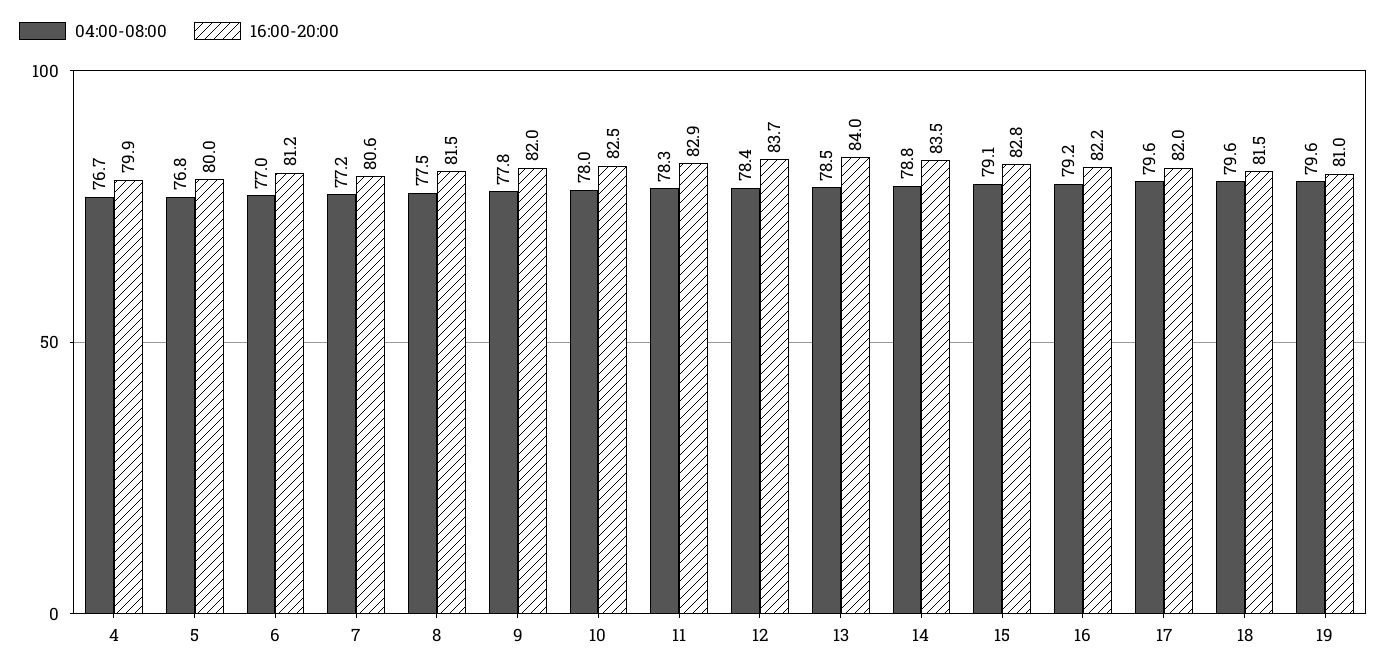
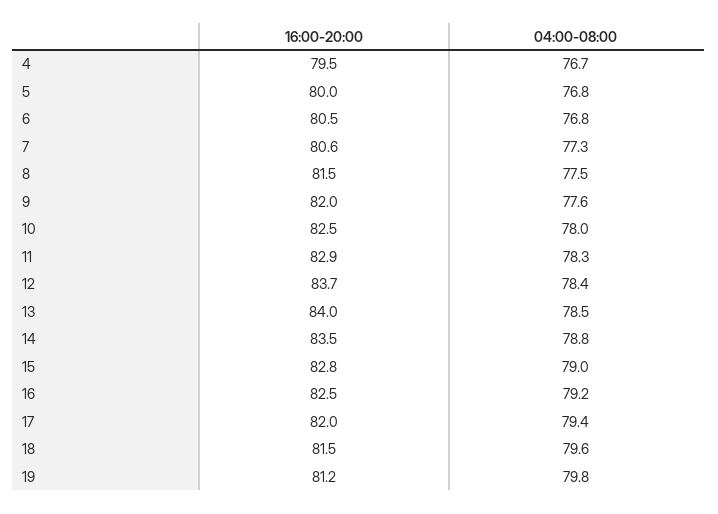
16:00-20:00, 4: 79.9 -> 79.5
04:00-08:00, 6: 77 -> 76.8
16:00-20:00, 6: 81.2 -> 80.5
04:00-08:00, 7: 77.2 -> 77.3
04:00-08:00, 9: 77.8 -> 77.6
04:00-08:00, 15: 79.1 -> 79
16:00-20:00, 16: 82.2 -> 82.5
04:00-08:00, 17: 79.6 -> 79.4
04:00-08:00, 19: 79.6 -> 79.8
16:00-20:00, 19: 81 -> 81.2

